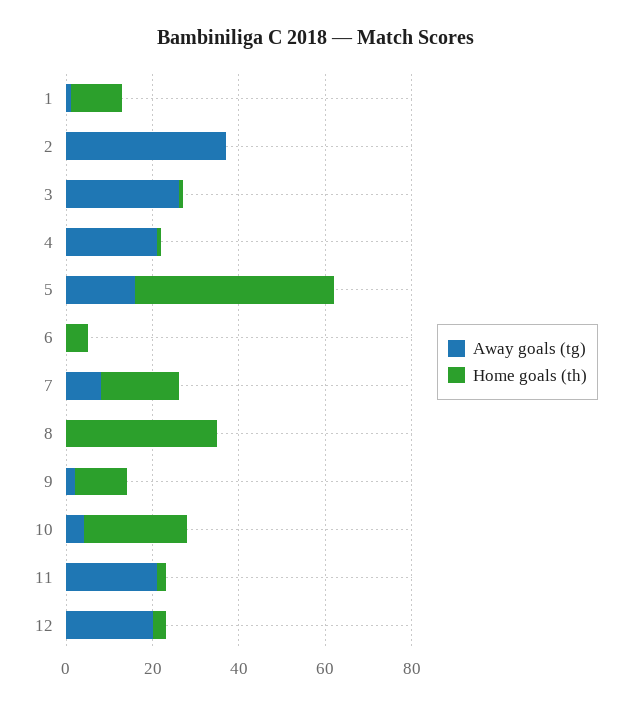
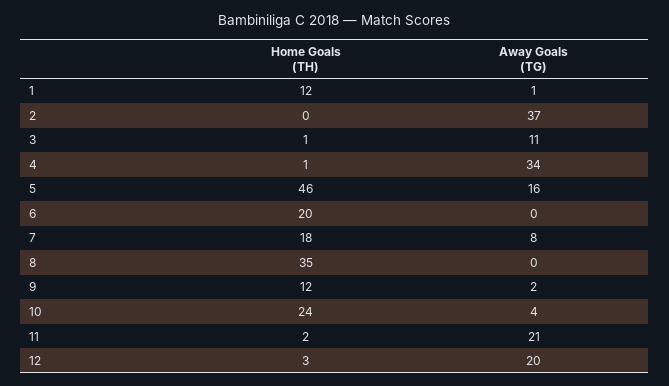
Away goals (tg), 3: 25 -> 11
Away goals (tg), 4: 20 -> 34
Home goals (th), 6: 5 -> 20

